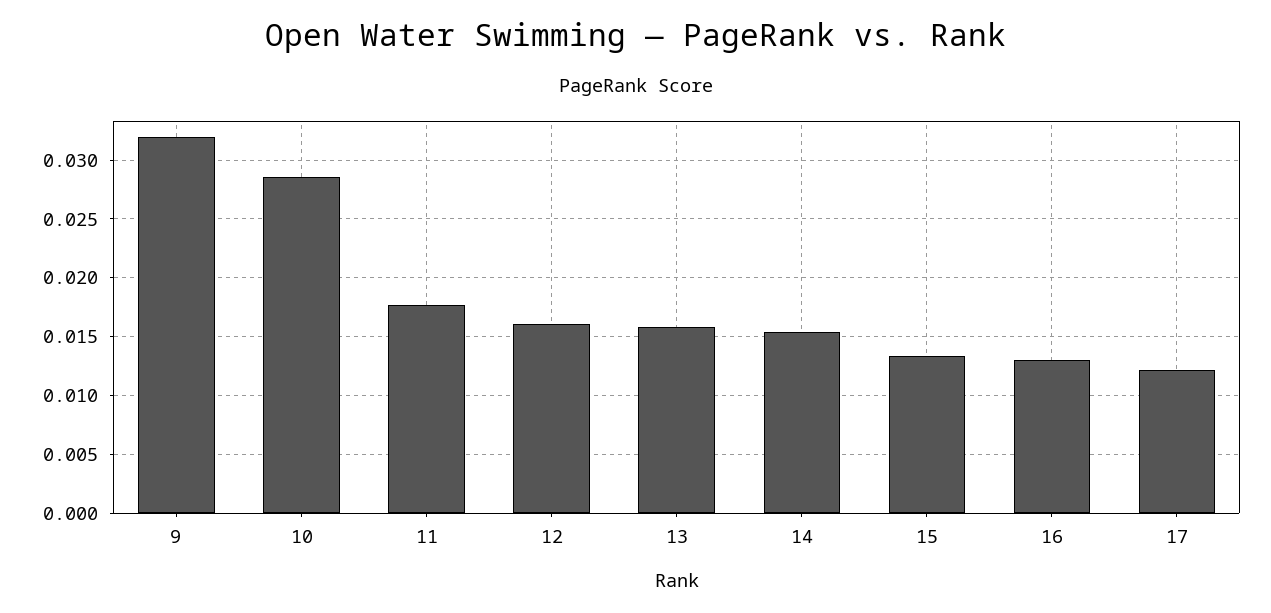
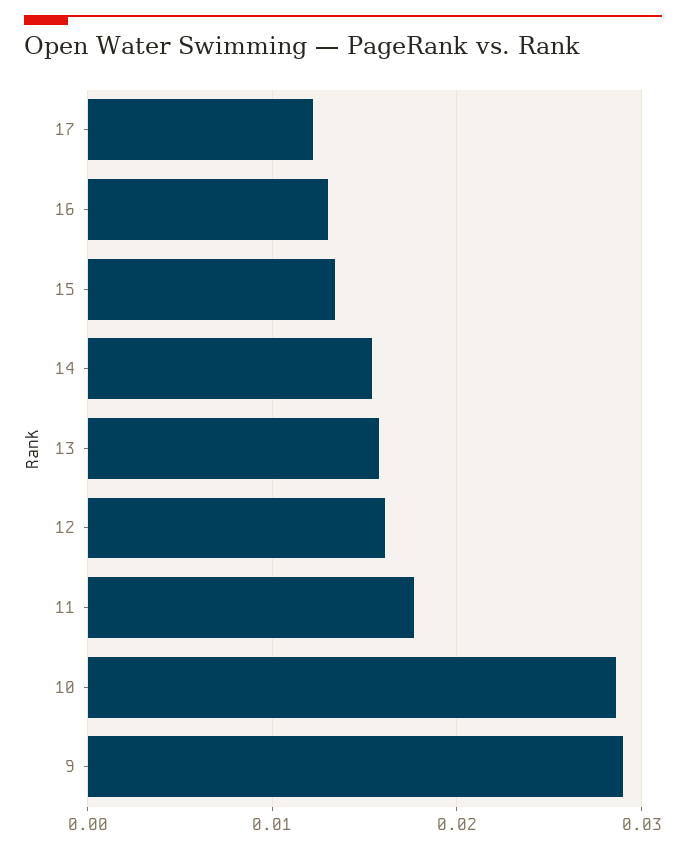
9: 0.032 -> 0.029

